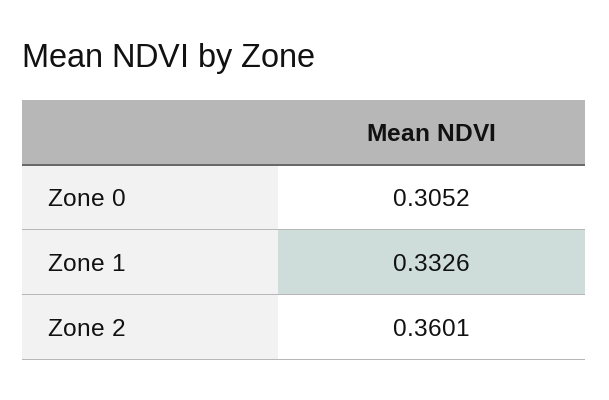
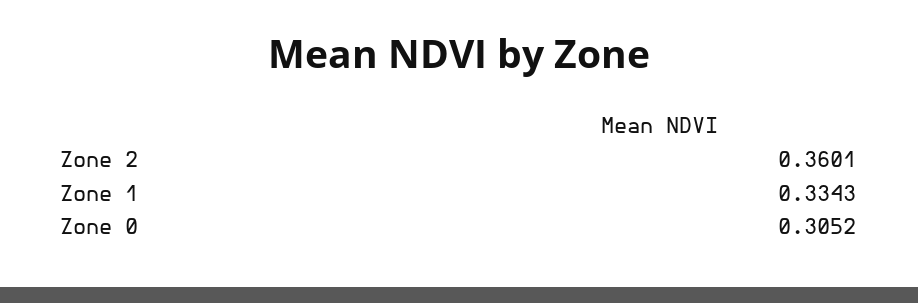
Zone 1: 0.3326 -> 0.3343

